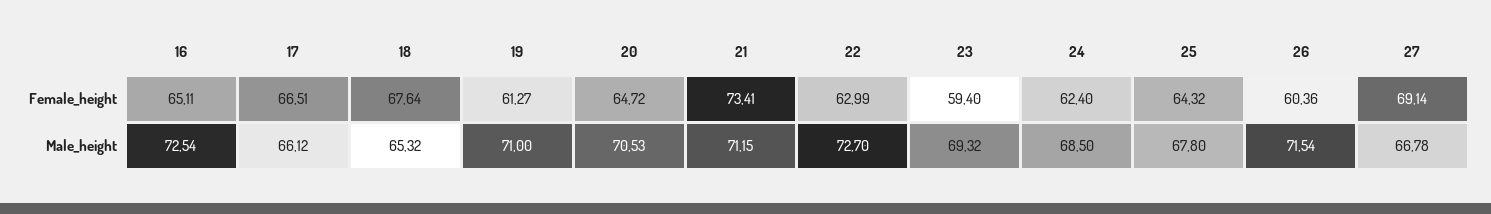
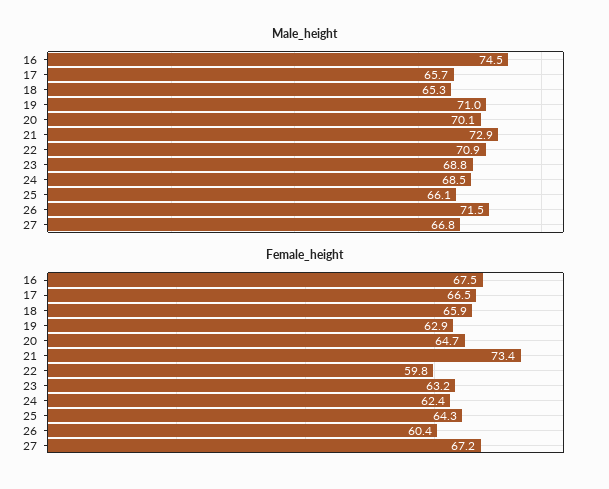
Female_height, 16: 65.11 -> 67.5
Female_height, 18: 67.64 -> 65.9
Female_height, 19: 61.27 -> 62.9
Female_height, 22: 62.99 -> 59.8
Female_height, 23: 59.4 -> 63.2
Female_height, 27: 69.14 -> 67.2
Male_height, 16: 72.54 -> 74.5
Male_height, 17: 66.12 -> 65.7
Male_height, 20: 70.53 -> 70.1
Male_height, 21: 71.15 -> 72.9
Male_height, 22: 72.7 -> 70.9
Male_height, 23: 69.32 -> 68.8
Male_height, 25: 67.8 -> 66.1

